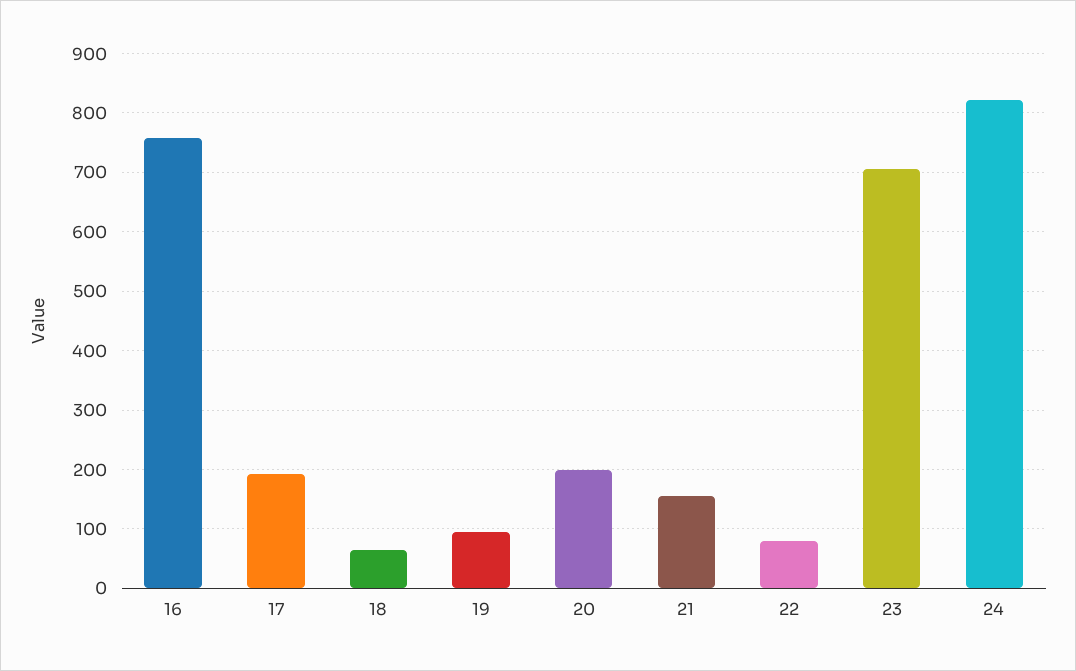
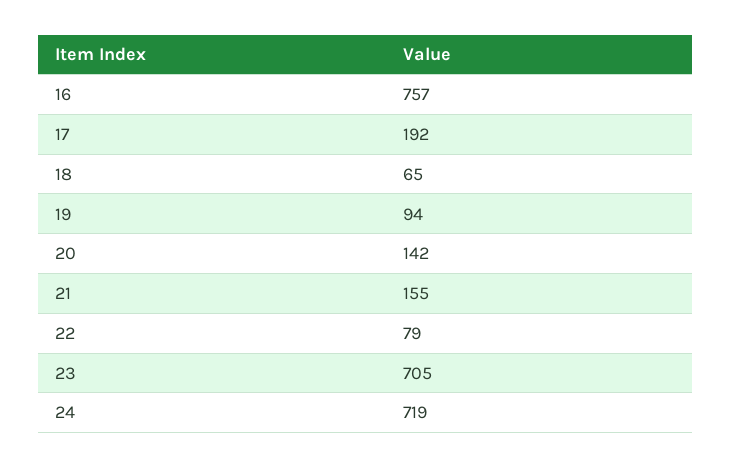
20: 200 -> 142
24: 820 -> 719

